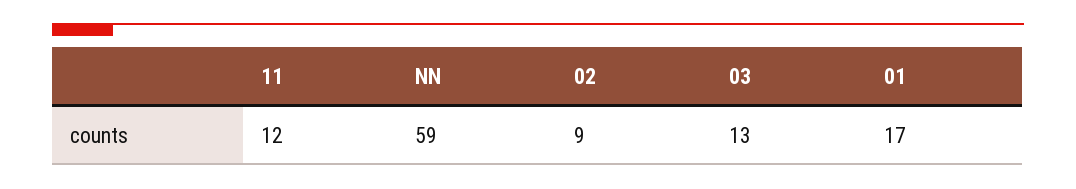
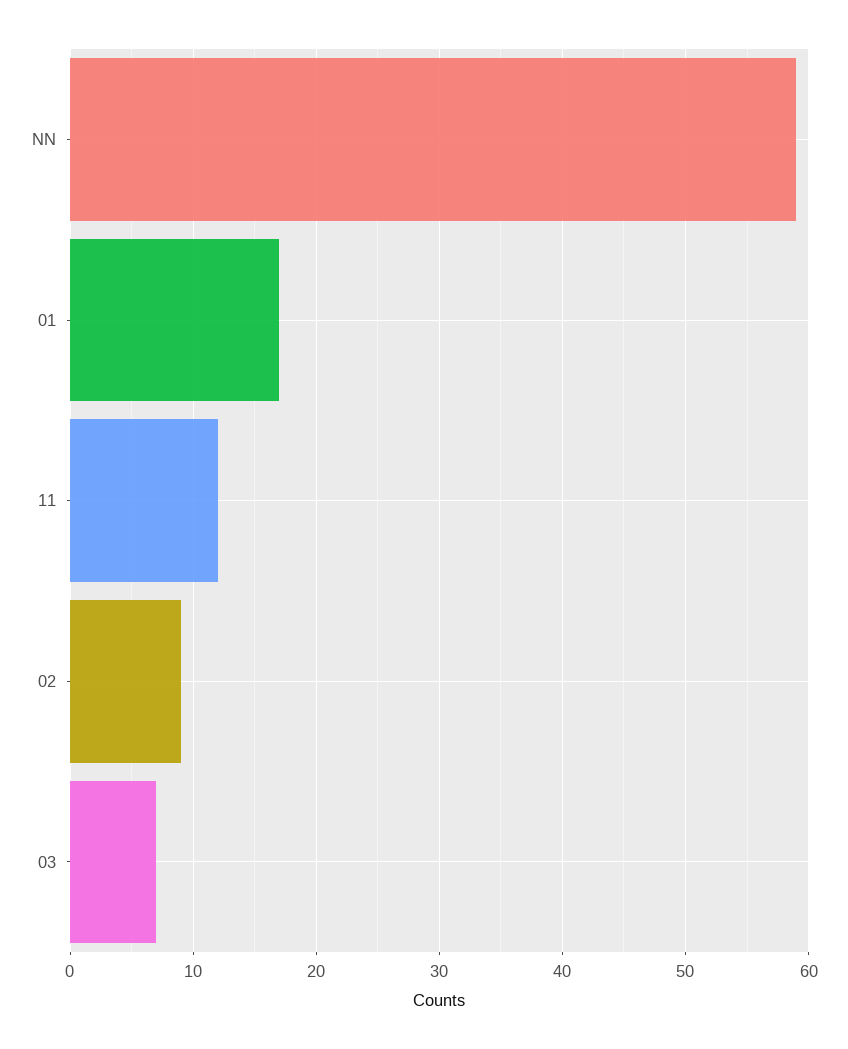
03: 13 -> 7

